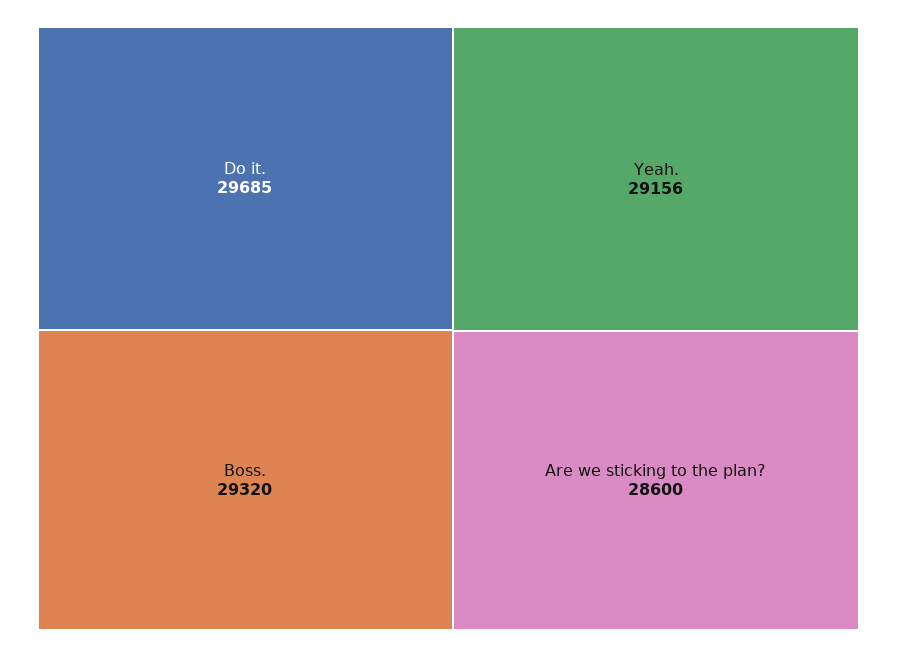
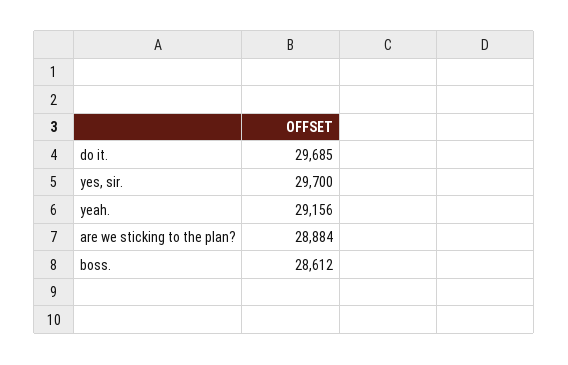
Boss.: 29320 -> 28612
Are we sticking to the plan?: 28600 -> 28884
yes, sir.: none -> 29700

